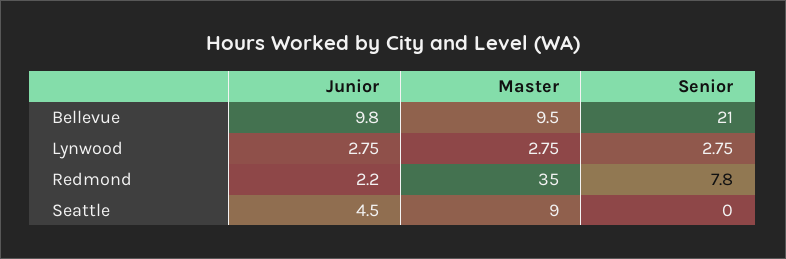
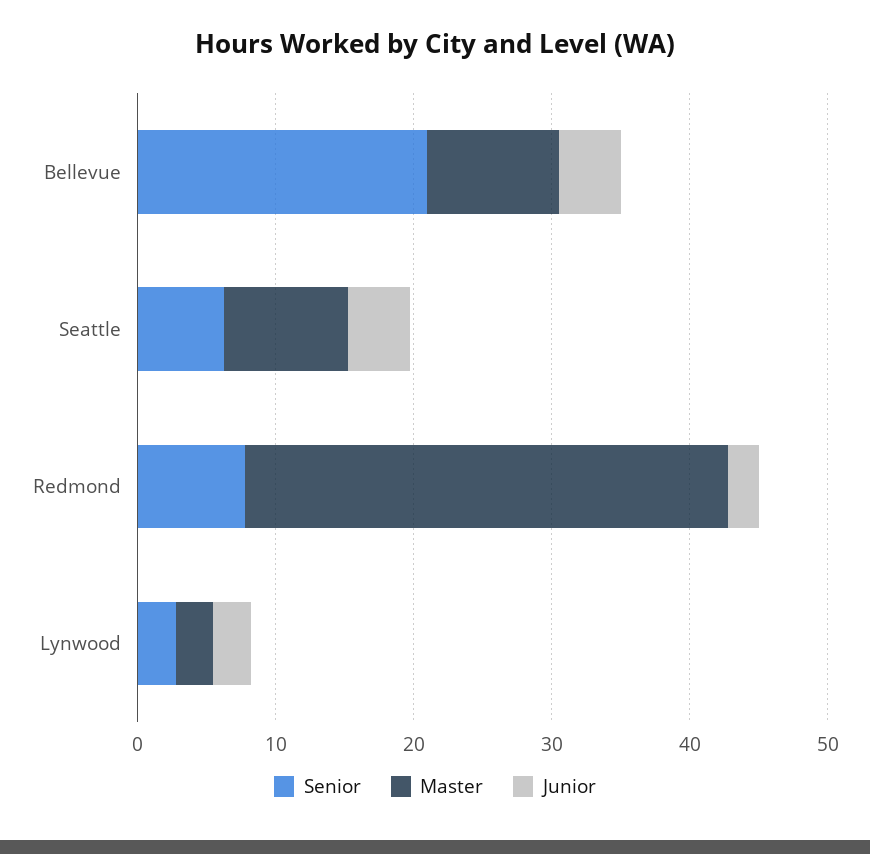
Junior, Bellevue: 9.8 -> 4
Senior, Seattle: 0 -> 6

